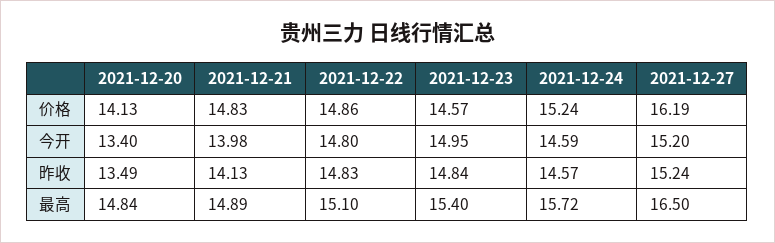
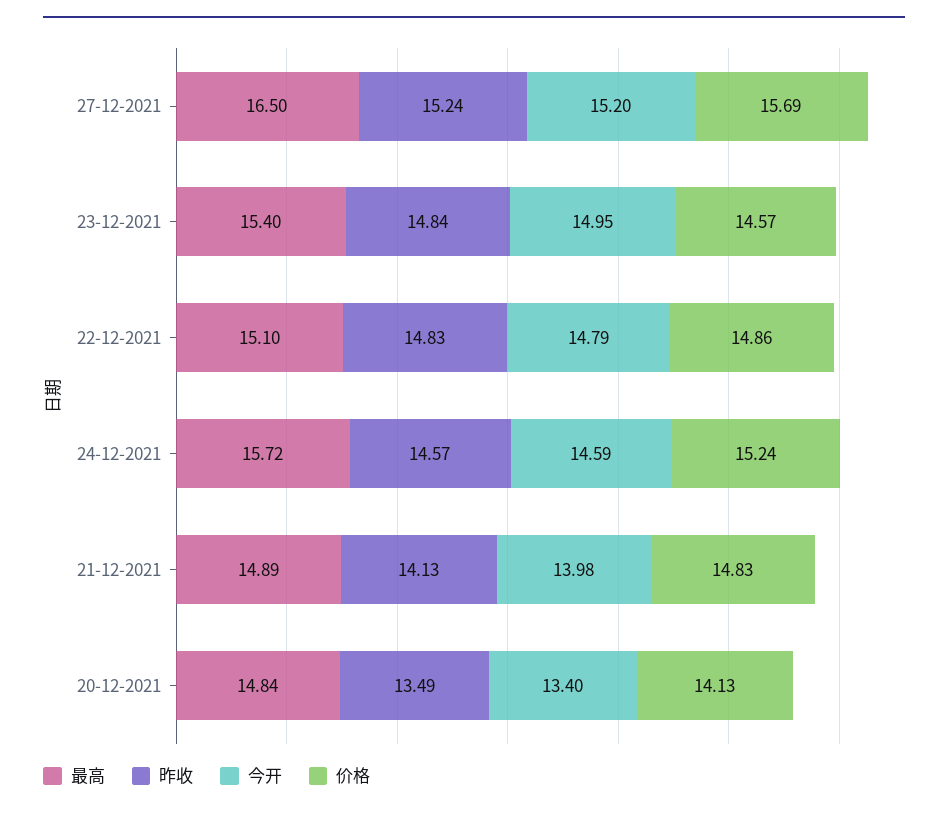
价格, 2021-12-27: 16.19 -> 15.69
今开, 2021-12-22: 14.8 -> 14.79

